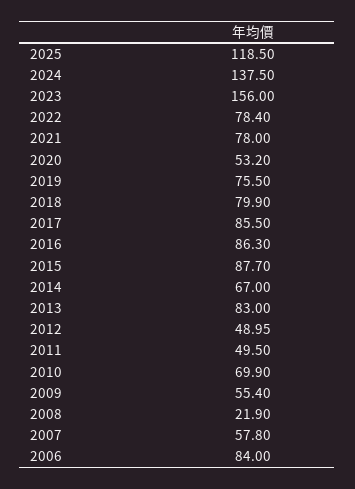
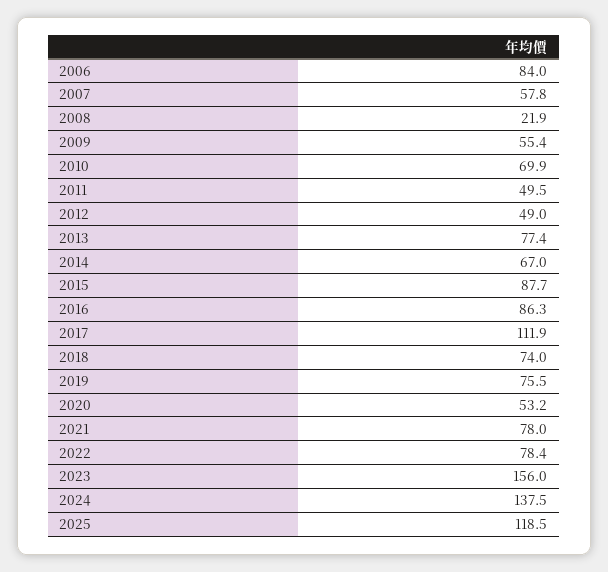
2018: 79.9 -> 74
2017: 85.5 -> 111.9
2013: 83 -> 77.4

